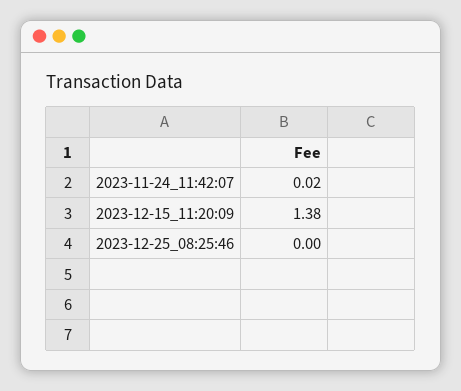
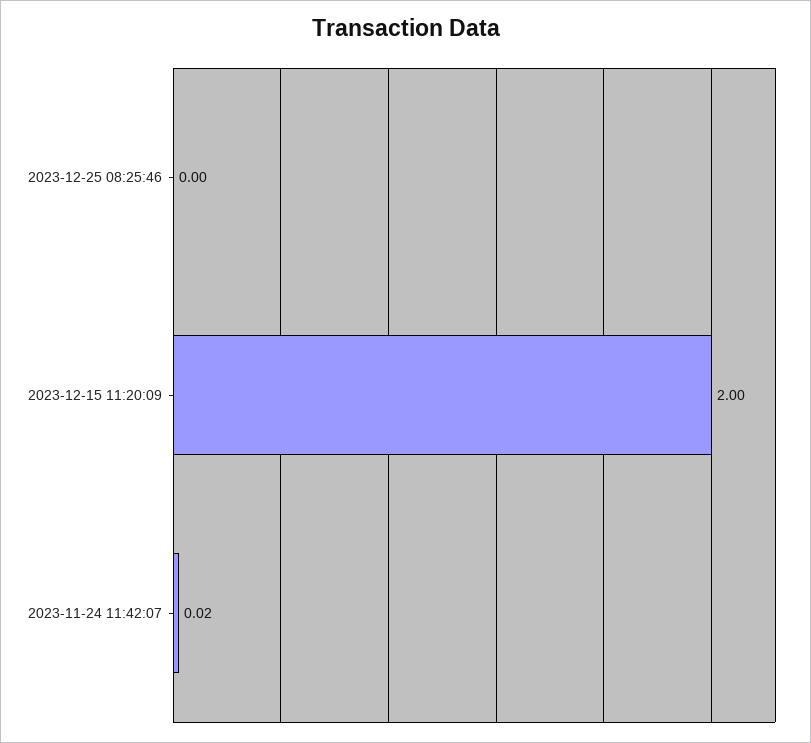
2023-12-15_11:20:09: 1.38 -> 2

